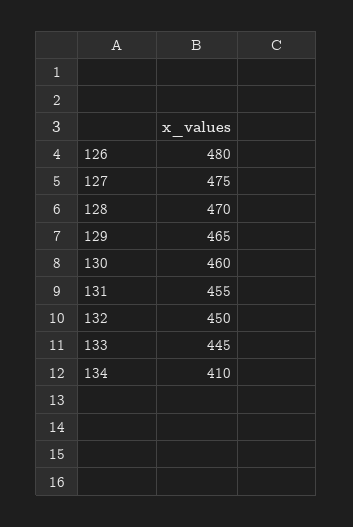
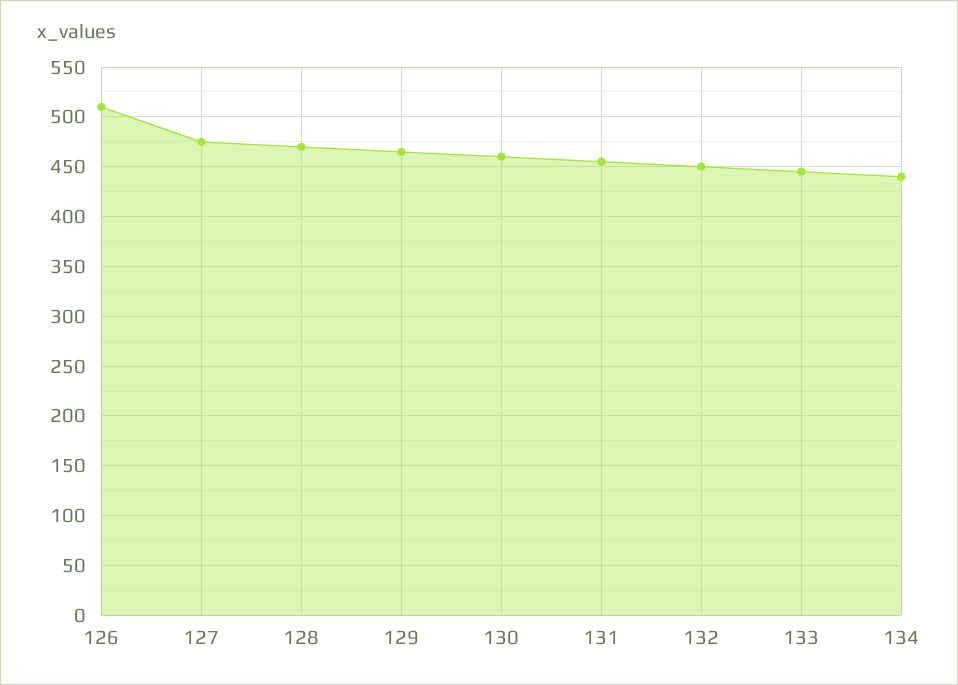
126: 480 -> 510
134: 410 -> 440

